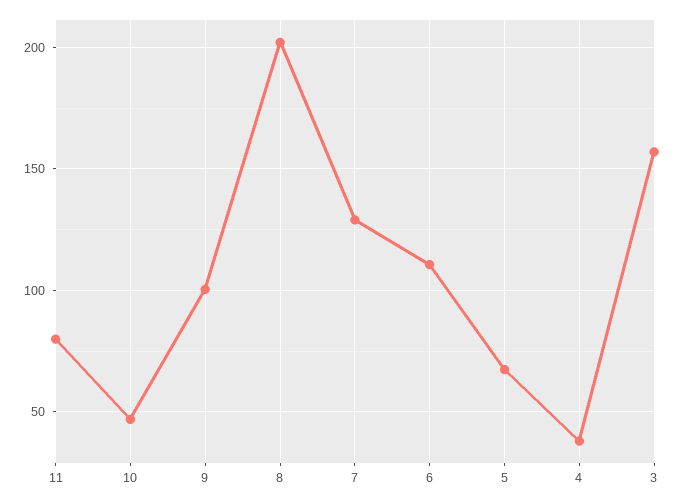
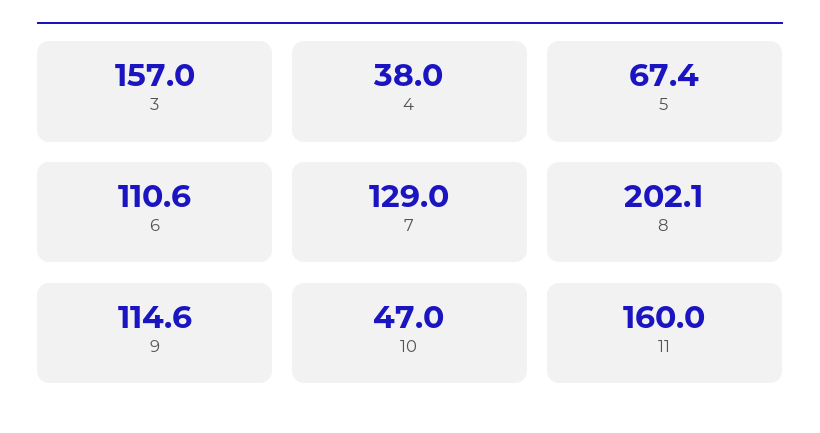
11: 80 -> 160
9: 100 -> 114.6

